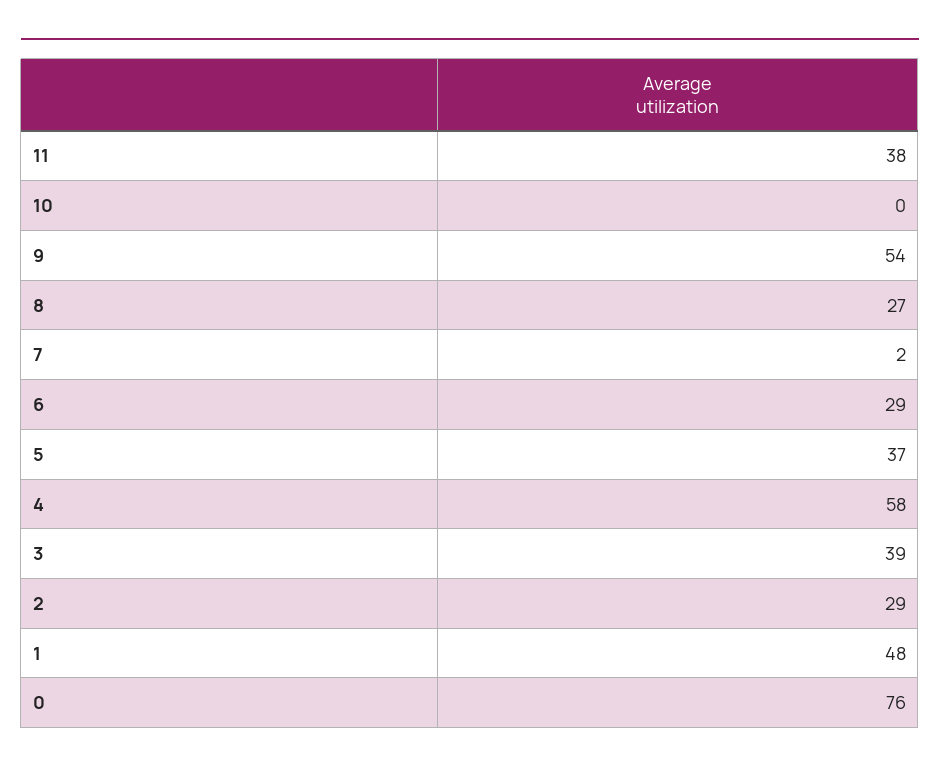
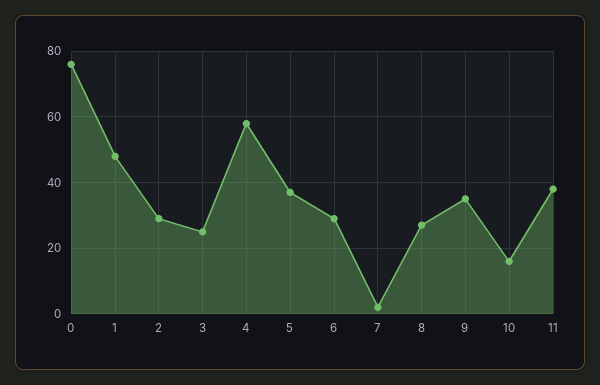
10: 0 -> 15
9: 54 -> 35
3: 39 -> 25

